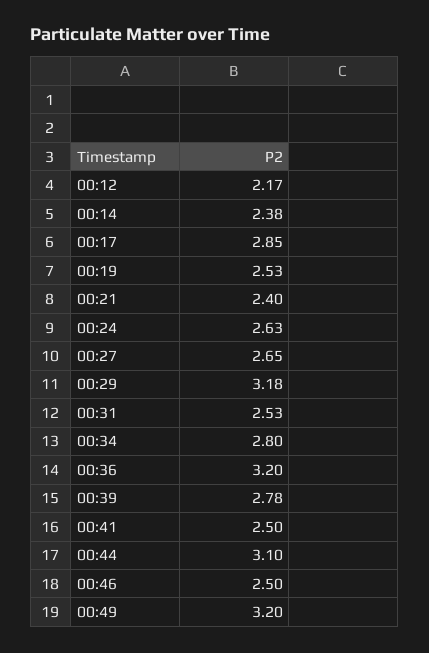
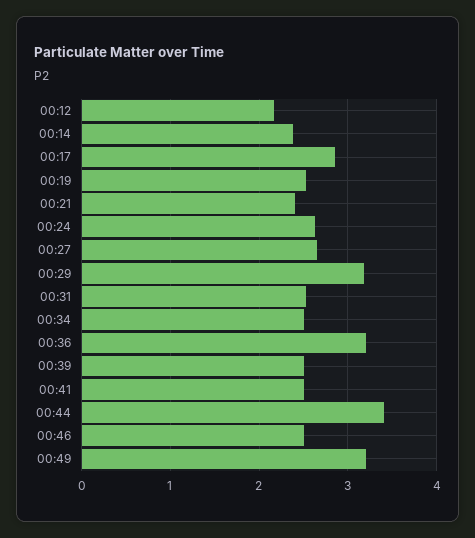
00:34: 2.8 -> 2.5
00:39: 2.78 -> 2.5
00:44: 3.1 -> 3.4

